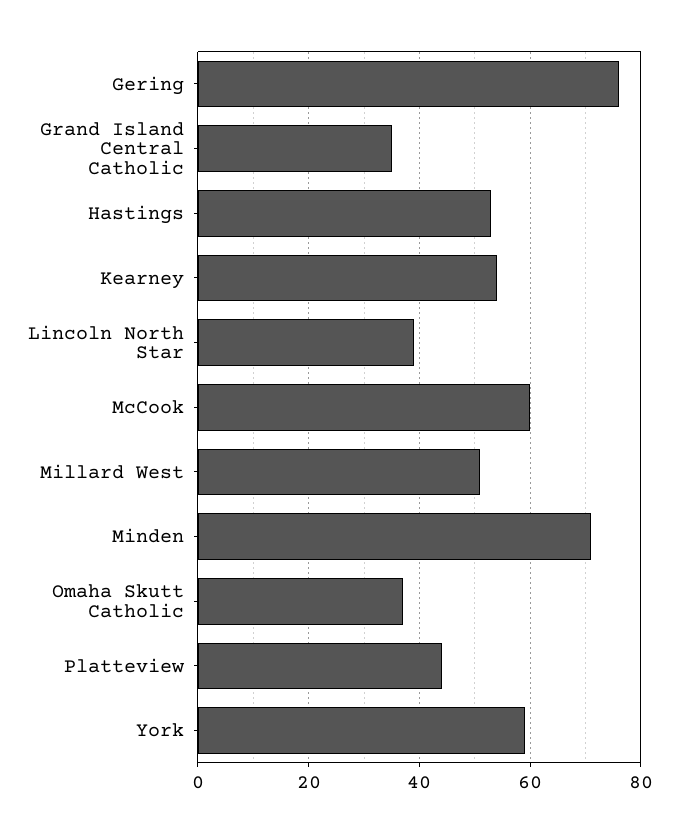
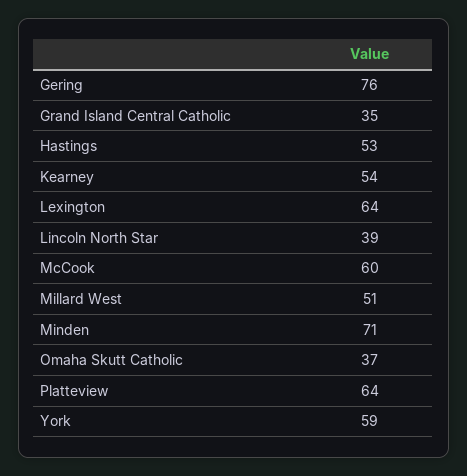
Platteview: 45 -> 64
Lexington: none -> 64

